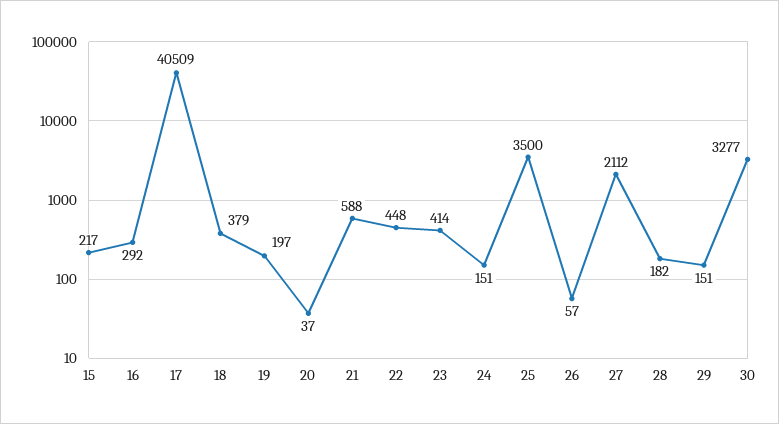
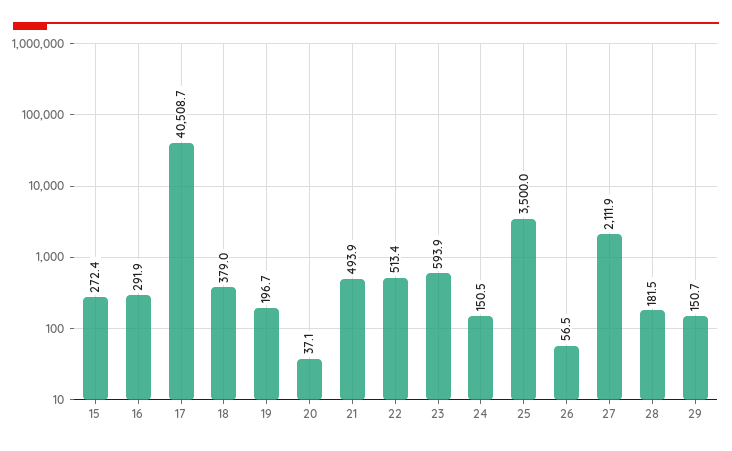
15: 217 -> 272.4
21: 588 -> 493.9
22: 448 -> 513.4
23: 414 -> 593.9
30: 3277 -> none

